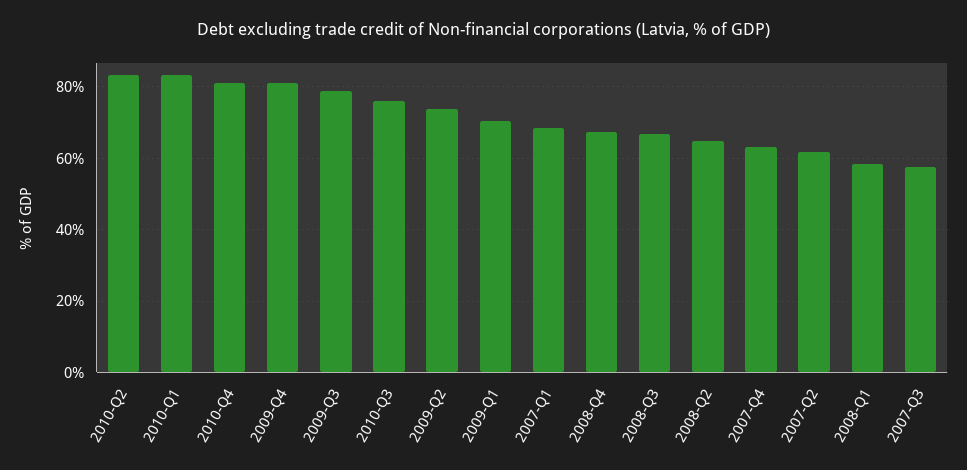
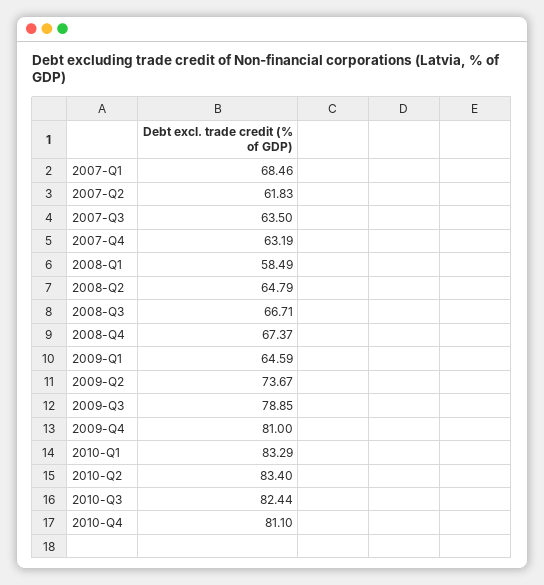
2010-Q3: 76 -> 82.44
2009-Q1: 70 -> 64.59
2007-Q3: 58 -> 63.5

